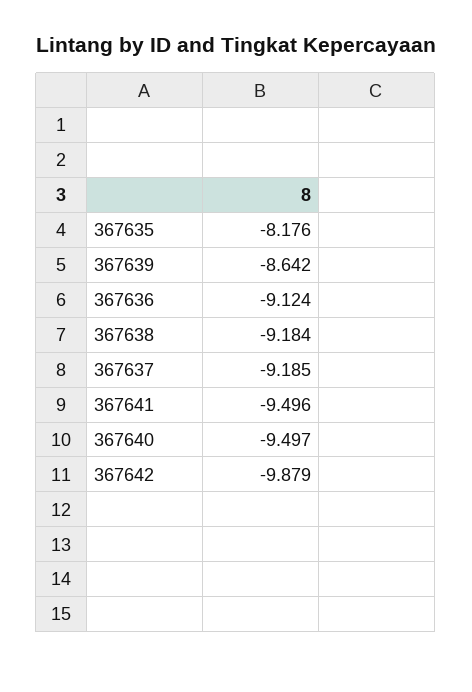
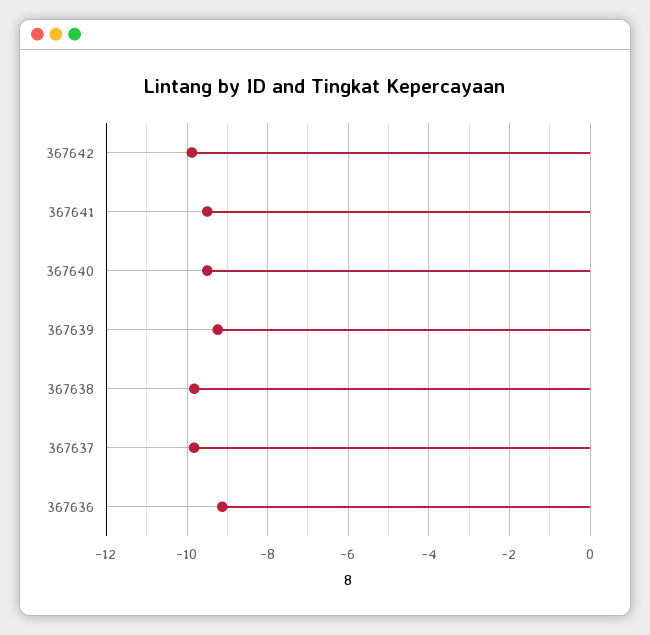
367635: -8.176 -> none
367639: -8.642 -> -9.2
367638: -9.184 -> -9.8
367637: -9.185 -> -9.8

